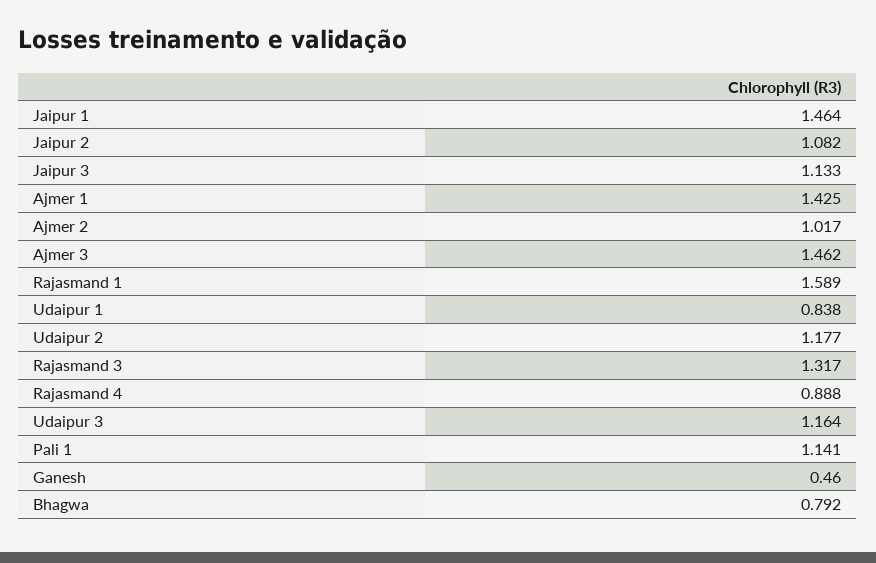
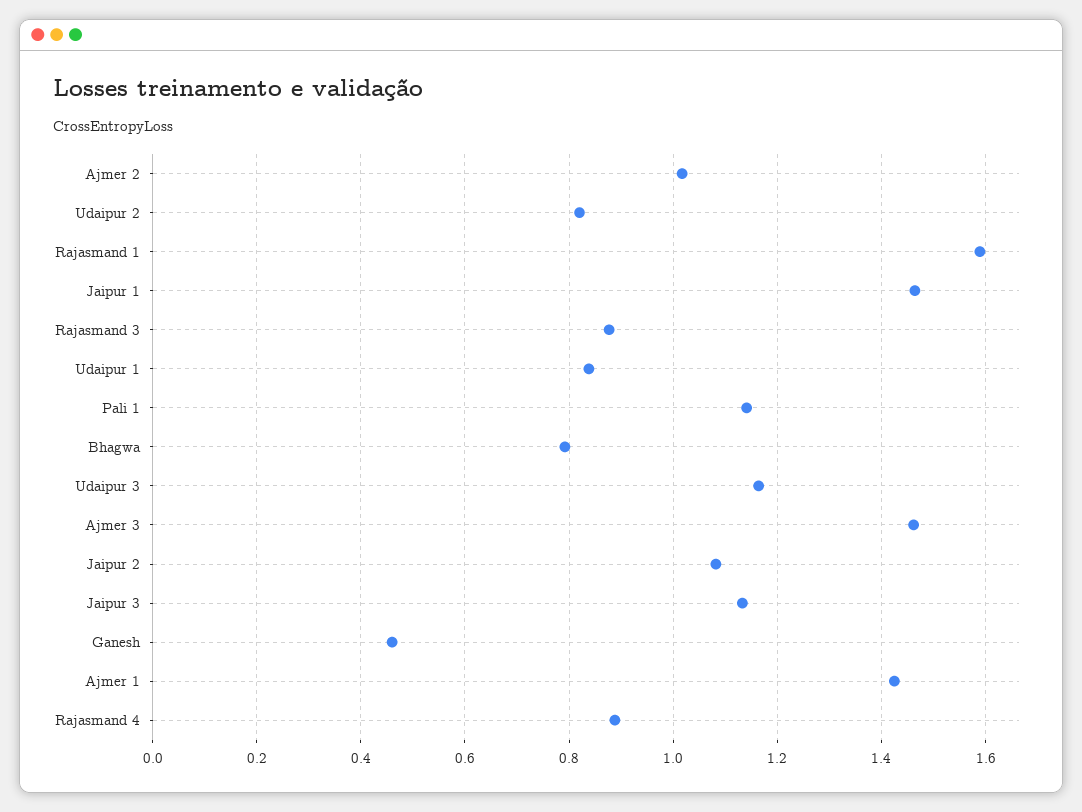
Udaipur 2: 1.177 -> 0.82
Rajasmand 3: 1.317 -> 0.88

